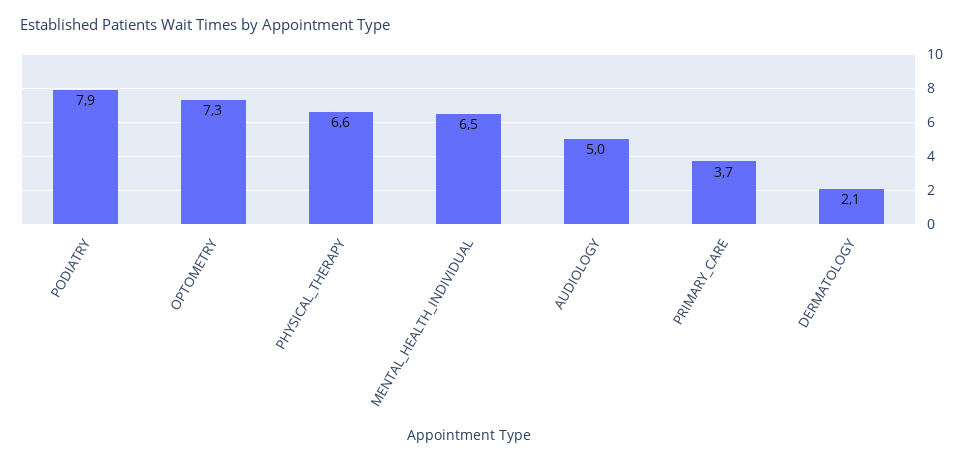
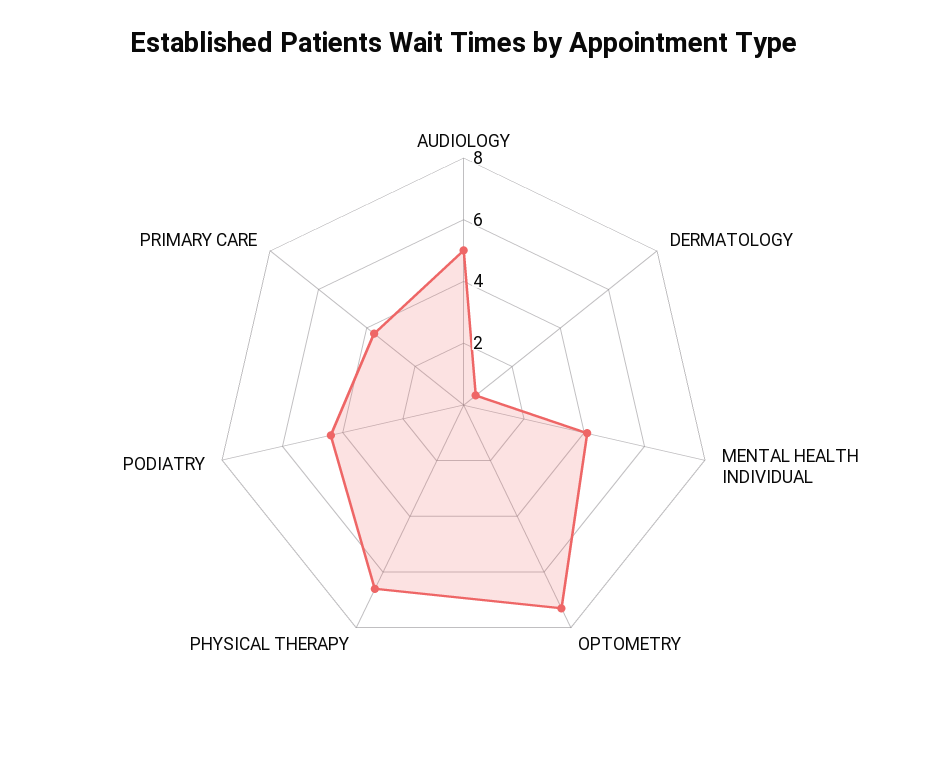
PODIATRY: 7.9 -> 4.5
MENTAL_HEALTH_INDIVIDUAL: 6.5 -> 4
DERMATOLOGY: 2.1 -> 0.5

